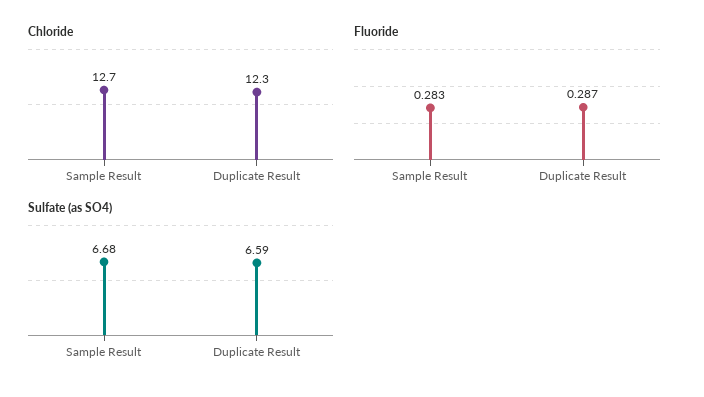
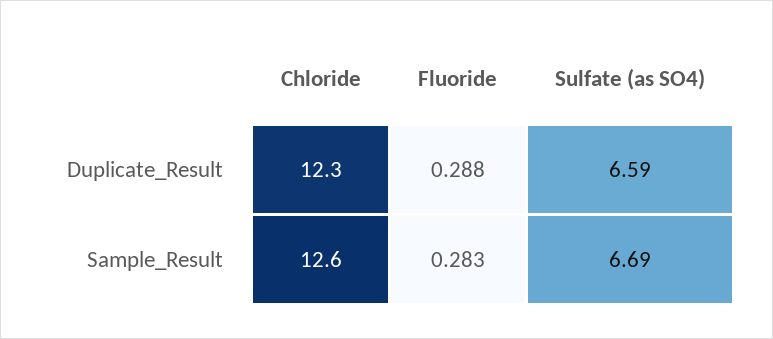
Chloride, Sample Result: 12.7 -> 12.6
Fluoride, Duplicate Result: 0.287 -> 0.288
Sulfate (as SO4), Sample Result: 6.68 -> 6.69

